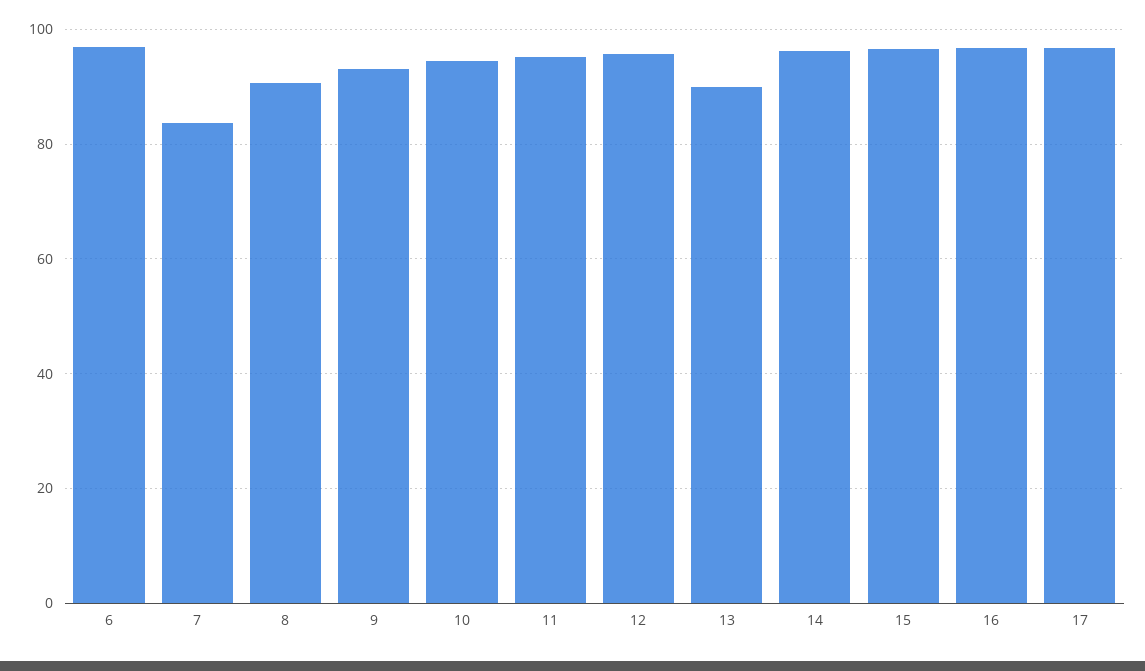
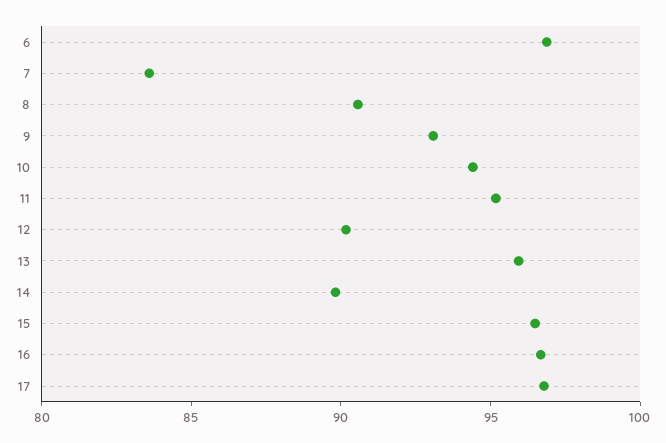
12: 96 -> 90
13: 90 -> 96
14: 96 -> 90

